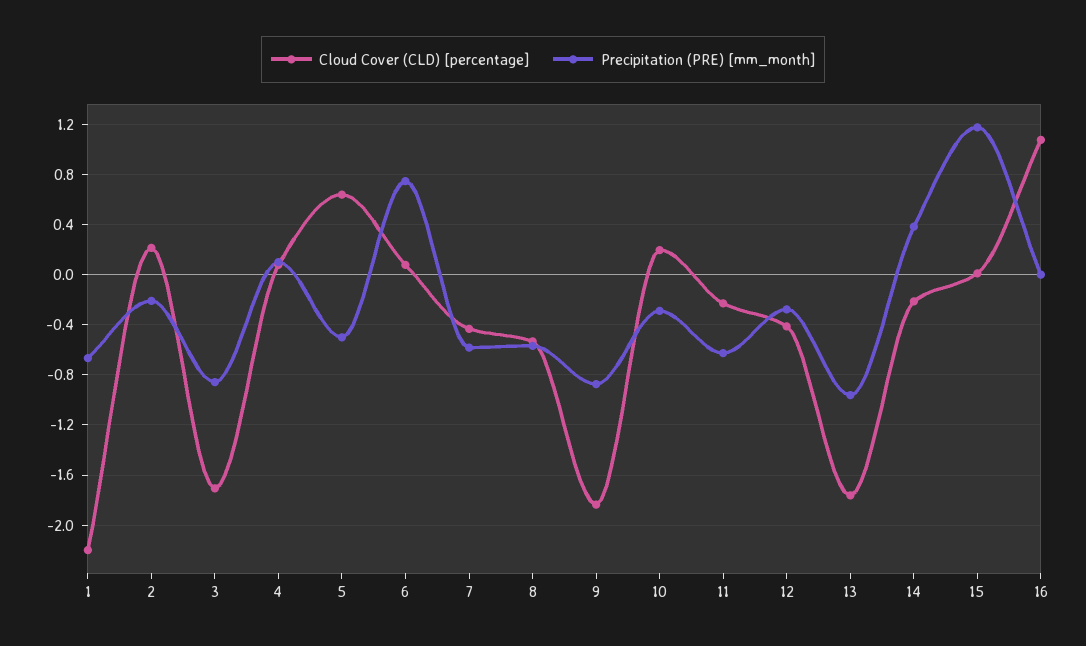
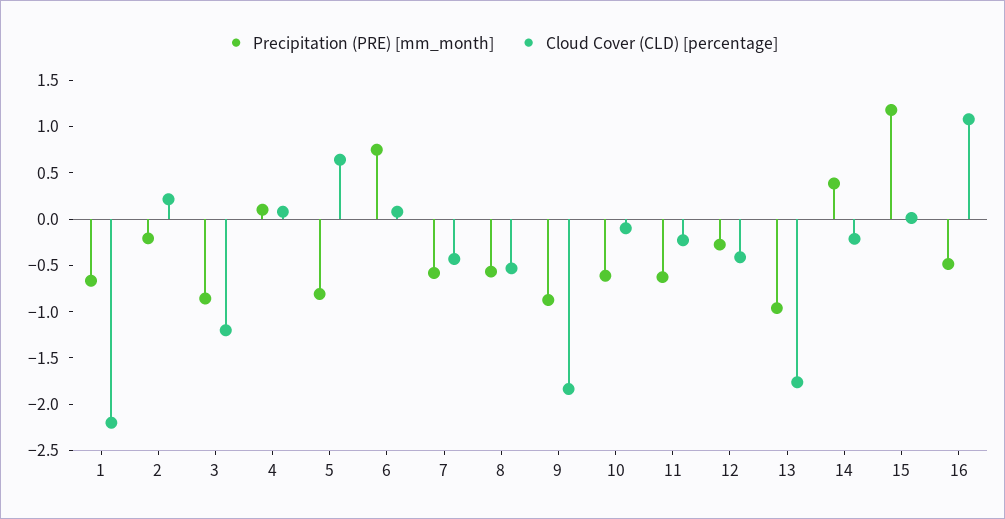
Cloud Cover (CLD) [percentage], 3: -1.7 -> -1.2
Precipitation (PRE) [mm_month], 5: -0.5 -> -0.8
Cloud Cover (CLD) [percentage], 10: 0.2 -> -0.1
Precipitation (PRE) [mm_month], 10: -0.3 -> -0.6
Precipitation (PRE) [mm_month], 16: 0 -> -0.5

